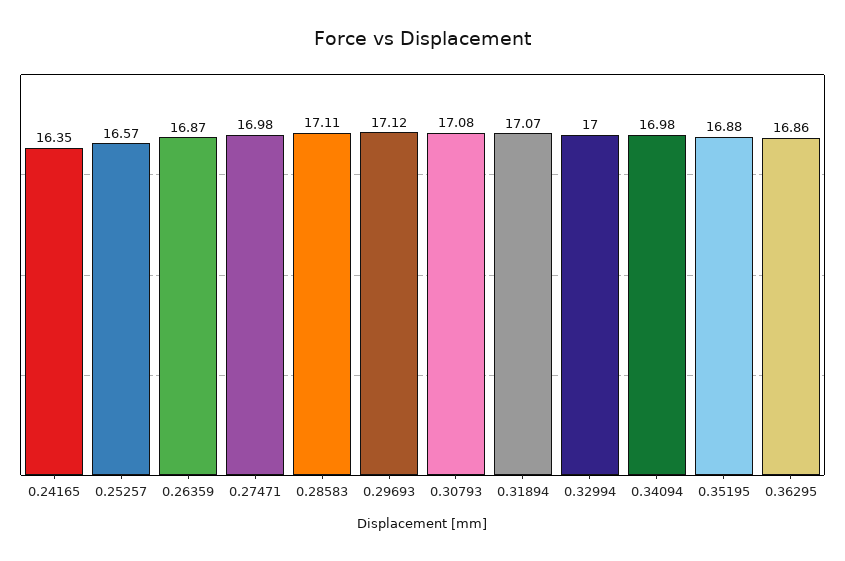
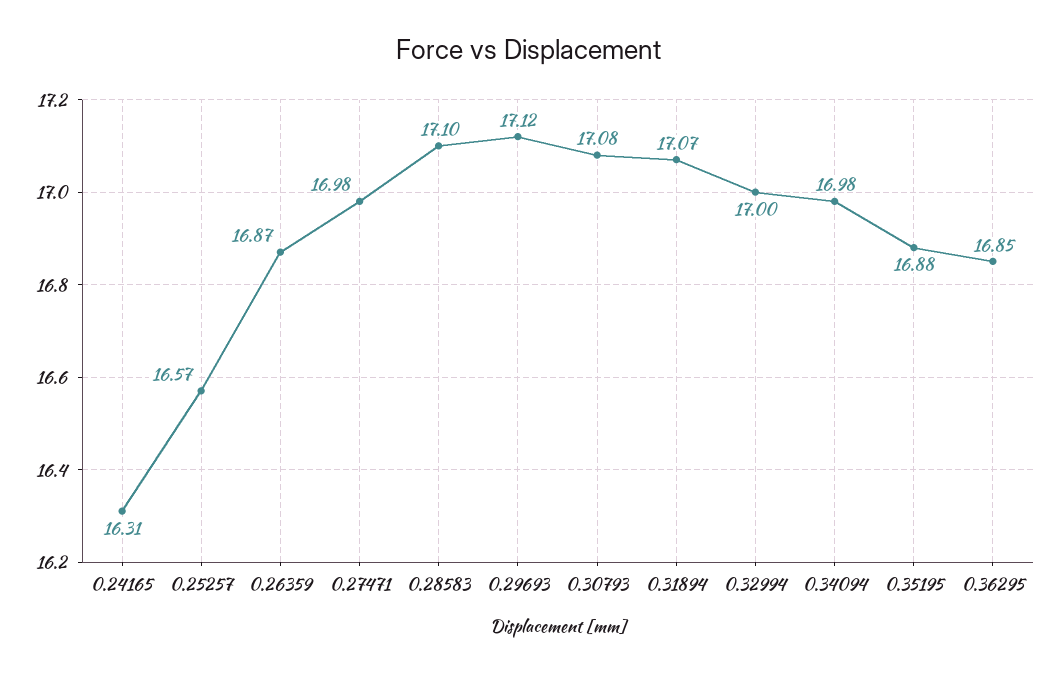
0.24165: 16.35 -> 16.31
0.28583: 17.11 -> 17.1
0.36295: 16.86 -> 16.85

